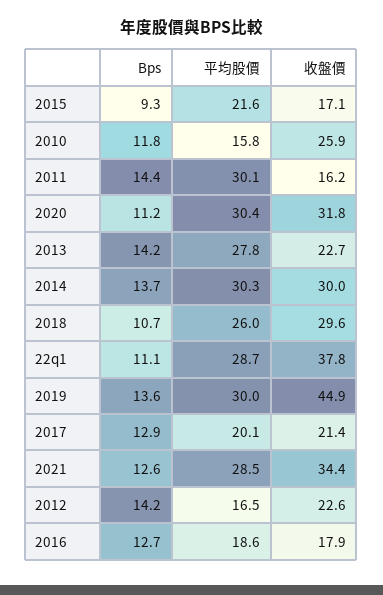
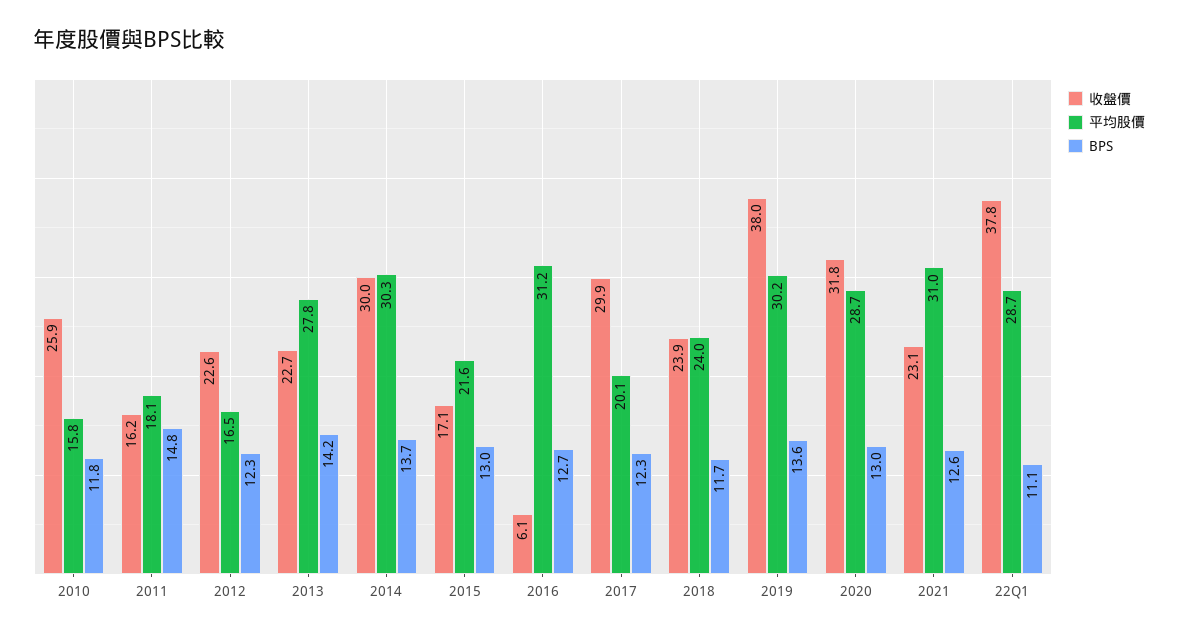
Bps, 2015: 9.3 -> 13
Bps, 2011: 14.4 -> 14.8
平均股價, 2011: 30.1 -> 18.1
Bps, 2020: 11.2 -> 13
平均股價, 2020: 30.4 -> 28.7
Bps, 2018: 10.7 -> 11.7
平均股價, 2018: 26 -> 24
收盤價, 2018: 29.6 -> 23.9
平均股價, 2019: 30 -> 30.2
收盤價, 2019: 44.9 -> 38
Bps, 2017: 12.9 -> 12.3
收盤價, 2017: 21.4 -> 29.9
平均股價, 2021: 28.5 -> 31
收盤價, 2021: 34.4 -> 23.1
Bps, 2012: 14.2 -> 12.3
平均股價, 2016: 18.6 -> 31.2
收盤價, 2016: 17.9 -> 6.1

